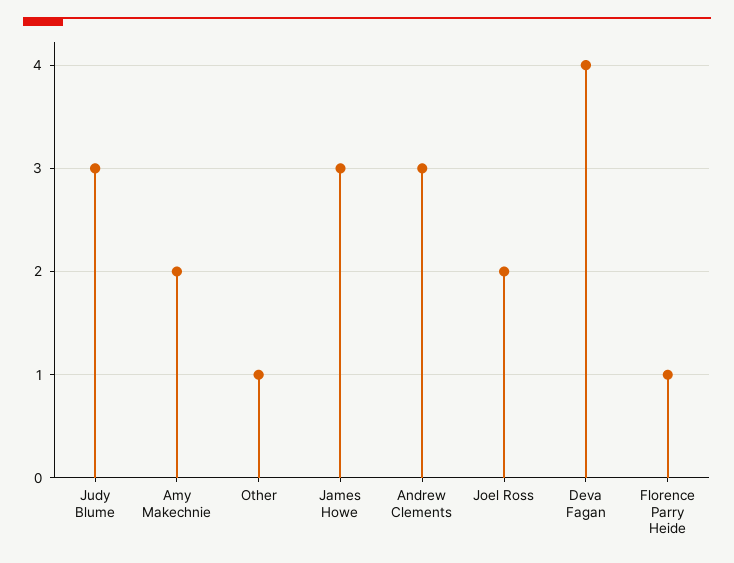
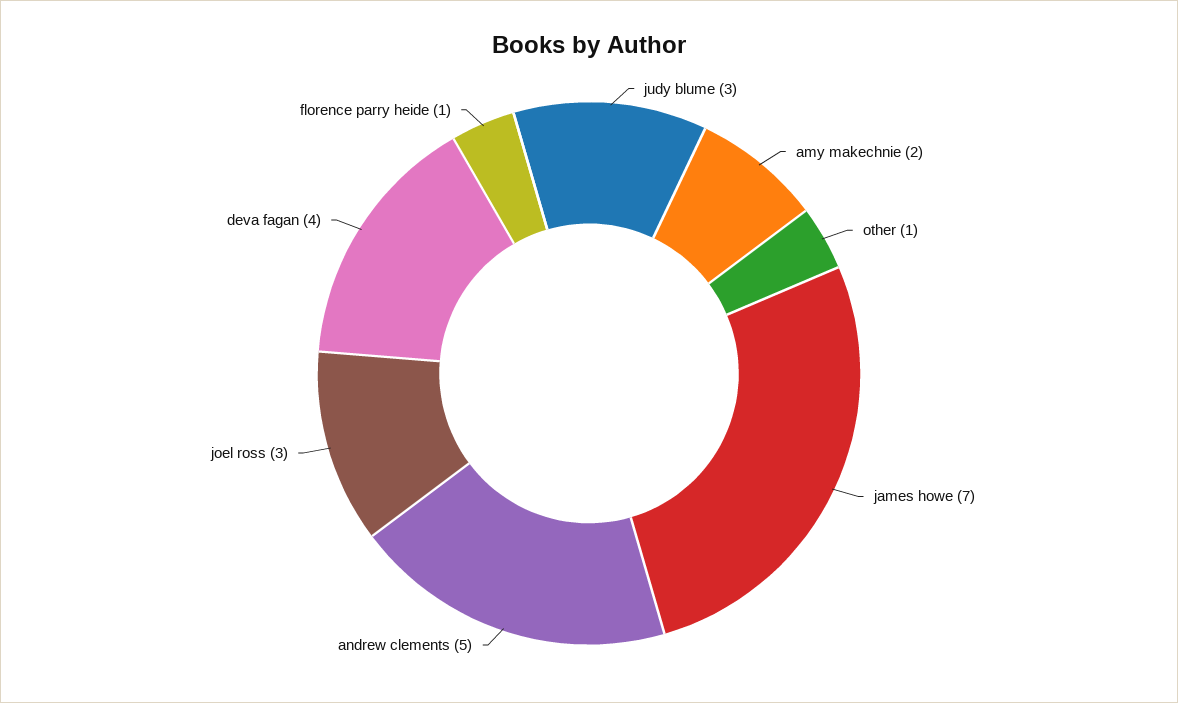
James Howe: 3 -> 7
Andrew Clements: 3 -> 5
Joel Ross: 2 -> 3

